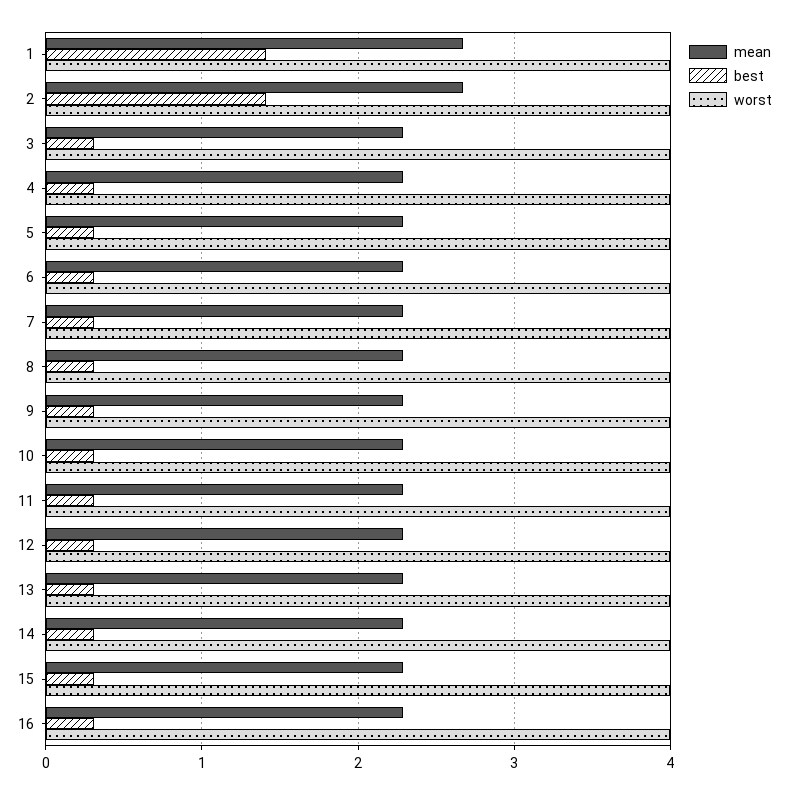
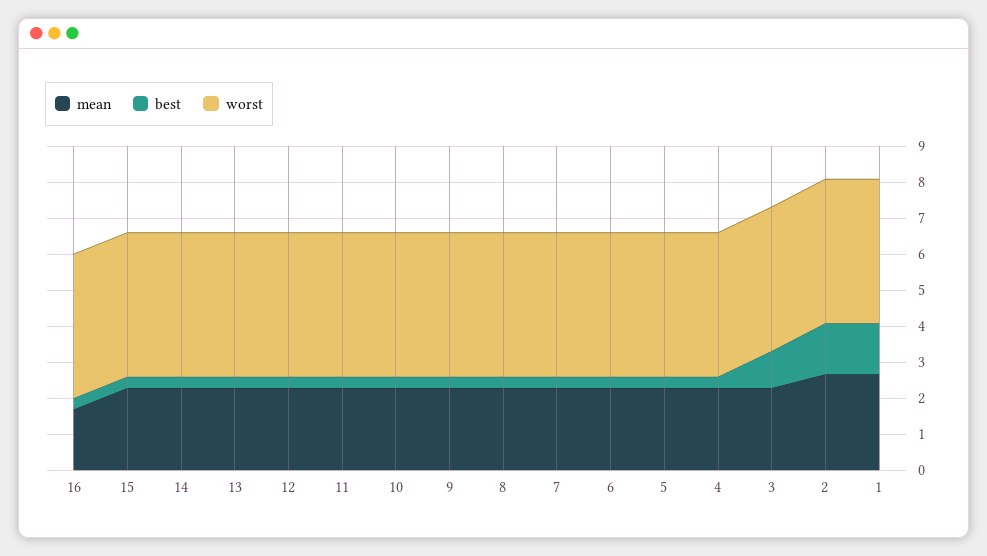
best, 3: 0.3 -> 1
mean, 16: 2.3 -> 1.75

